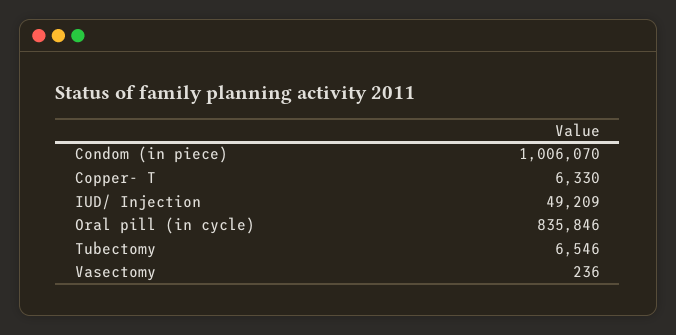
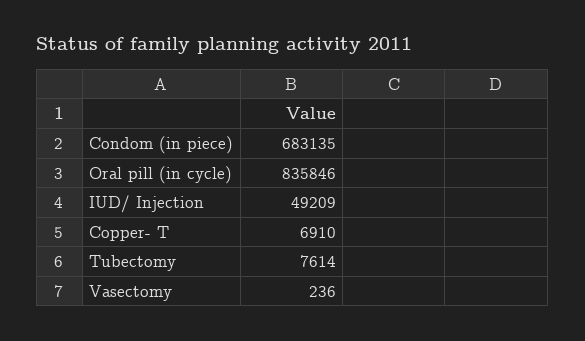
Condom (in piece): 1006070 -> 683135
Copper- T: 6330 -> 6910
Tubectomy: 6546 -> 7614

